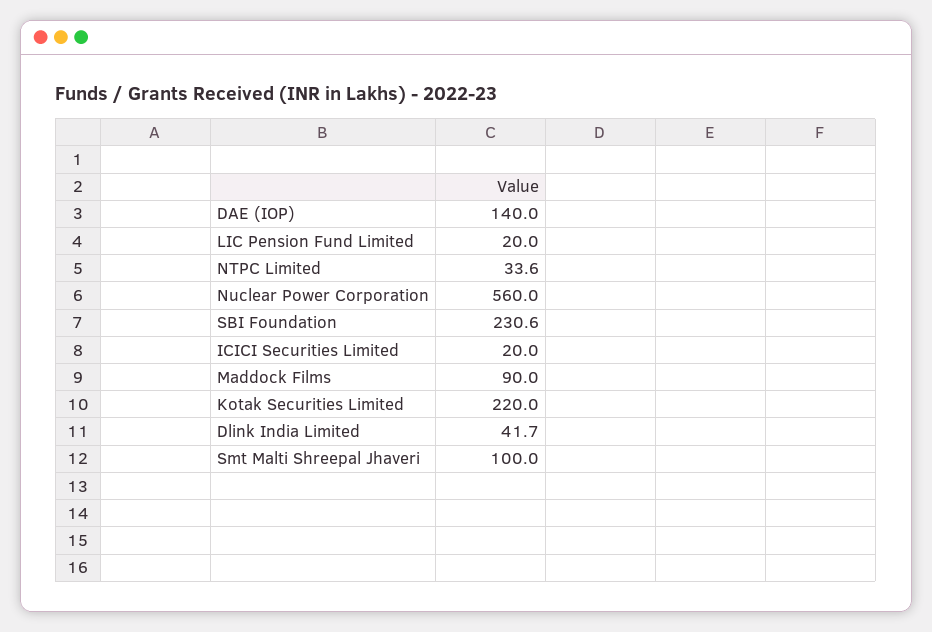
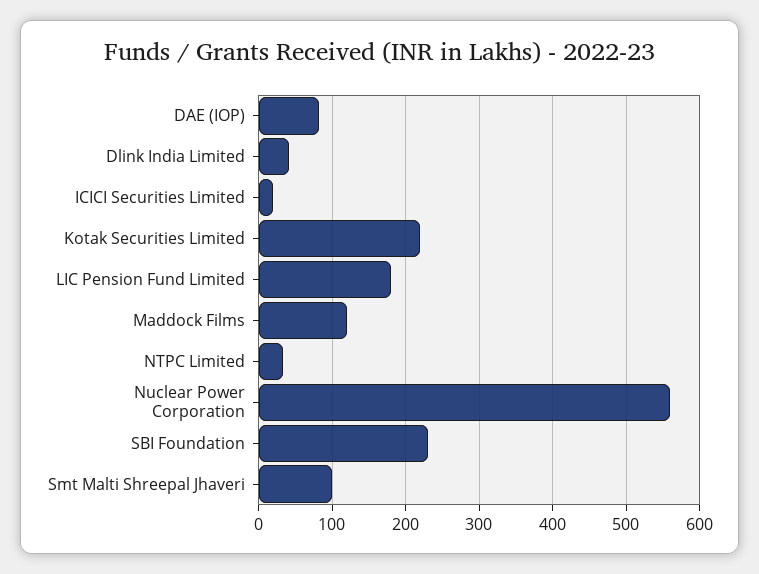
DAE (IOP): 140 -> 80
LIC Pension Fund Limited: 20 -> 180
Maddock Films: 90 -> 120

